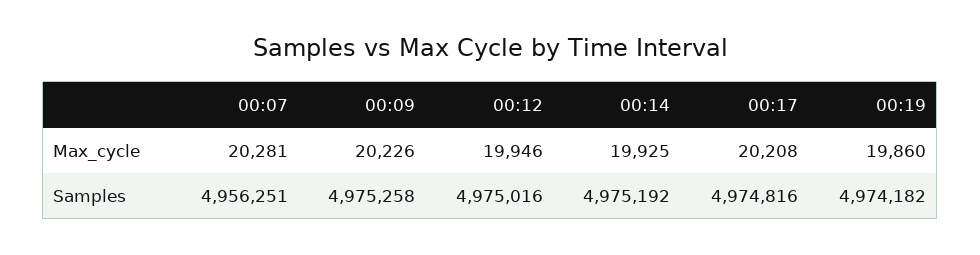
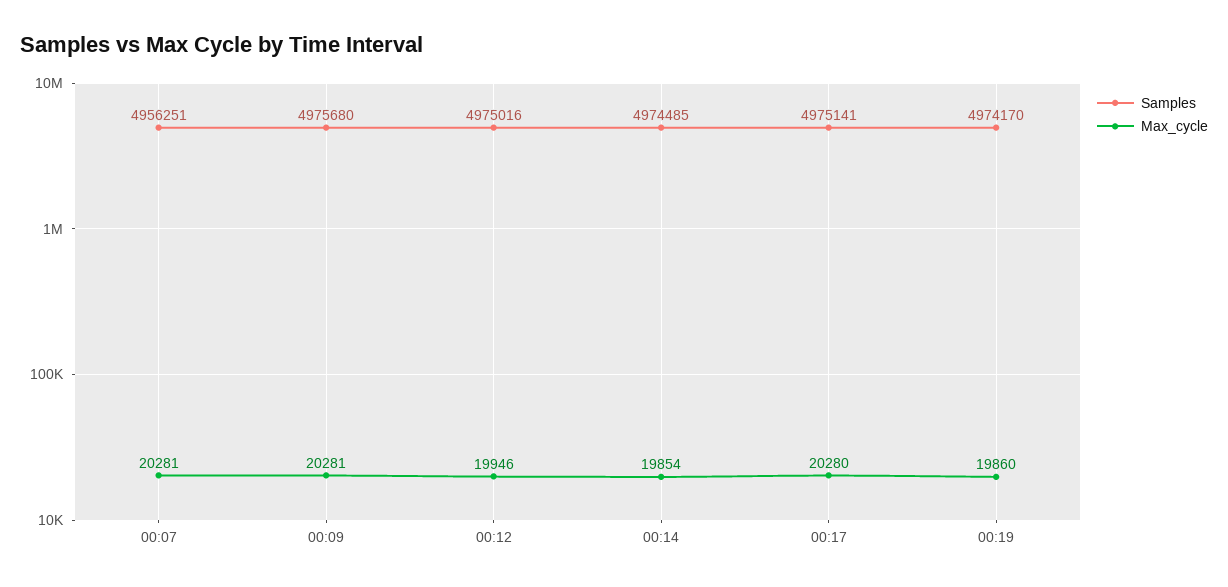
Max_cycle, 00:09: 20226 -> 20281
Max_cycle, 00:14: 19925 -> 19854
Max_cycle, 00:17: 20208 -> 20280
Samples, 00:09: 4975258 -> 4975680
Samples, 00:14: 4975192 -> 4974485
Samples, 00:17: 4974816 -> 4975141
Samples, 00:19: 4974182 -> 4974170

